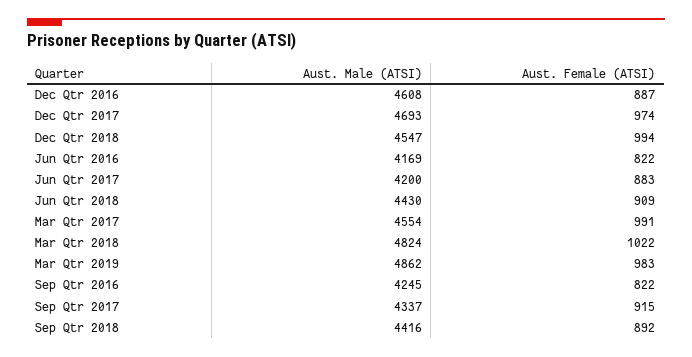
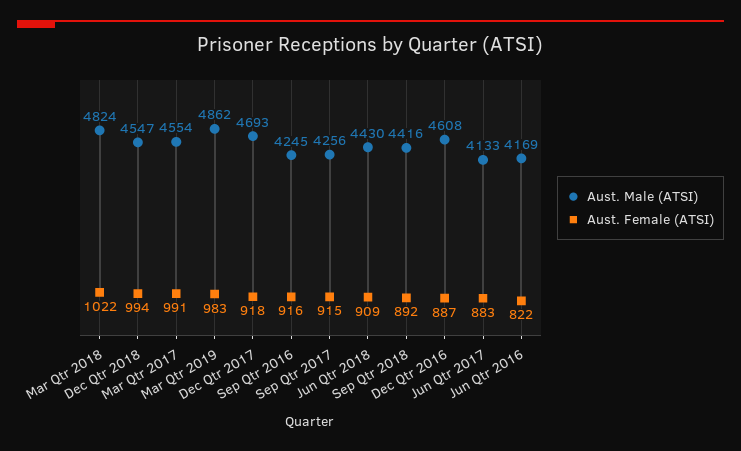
Aust. Female (ATSI), Dec Qtr 2017: 974 -> 918
Aust. Male (ATSI), Jun Qtr 2017: 4200 -> 4133
Aust. Female (ATSI), Sep Qtr 2016: 822 -> 916
Aust. Male (ATSI), Sep Qtr 2017: 4337 -> 4256

